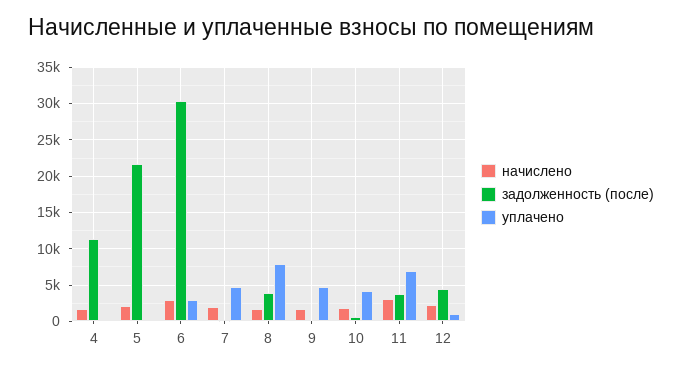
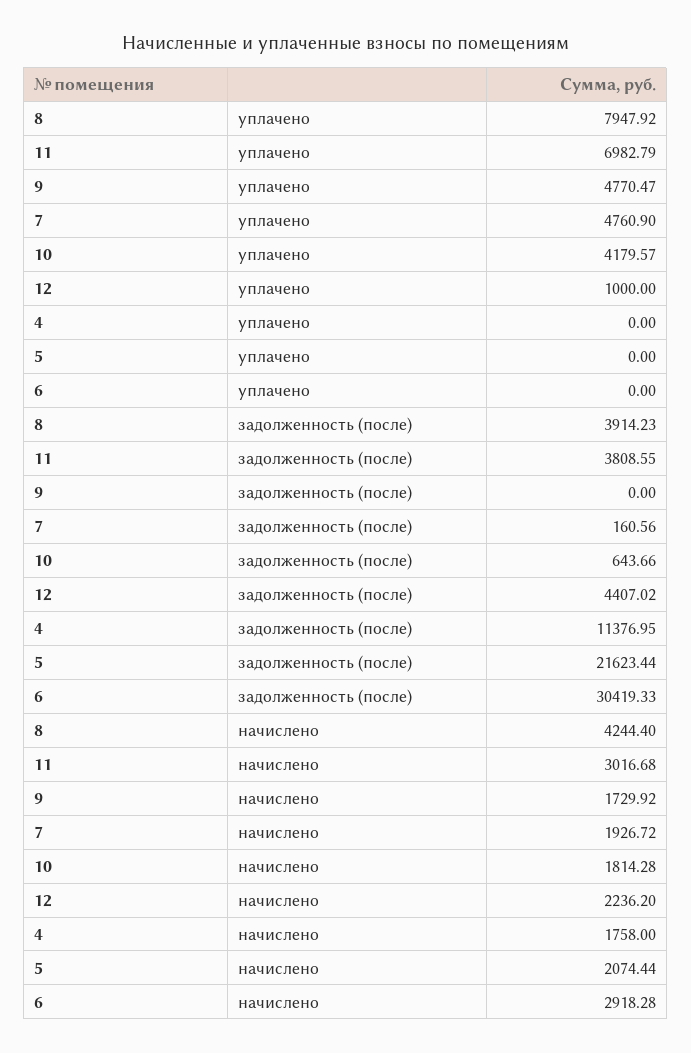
уплачено, 6: 3000 -> 0
начислено, 8: 2000 -> 4244.4

